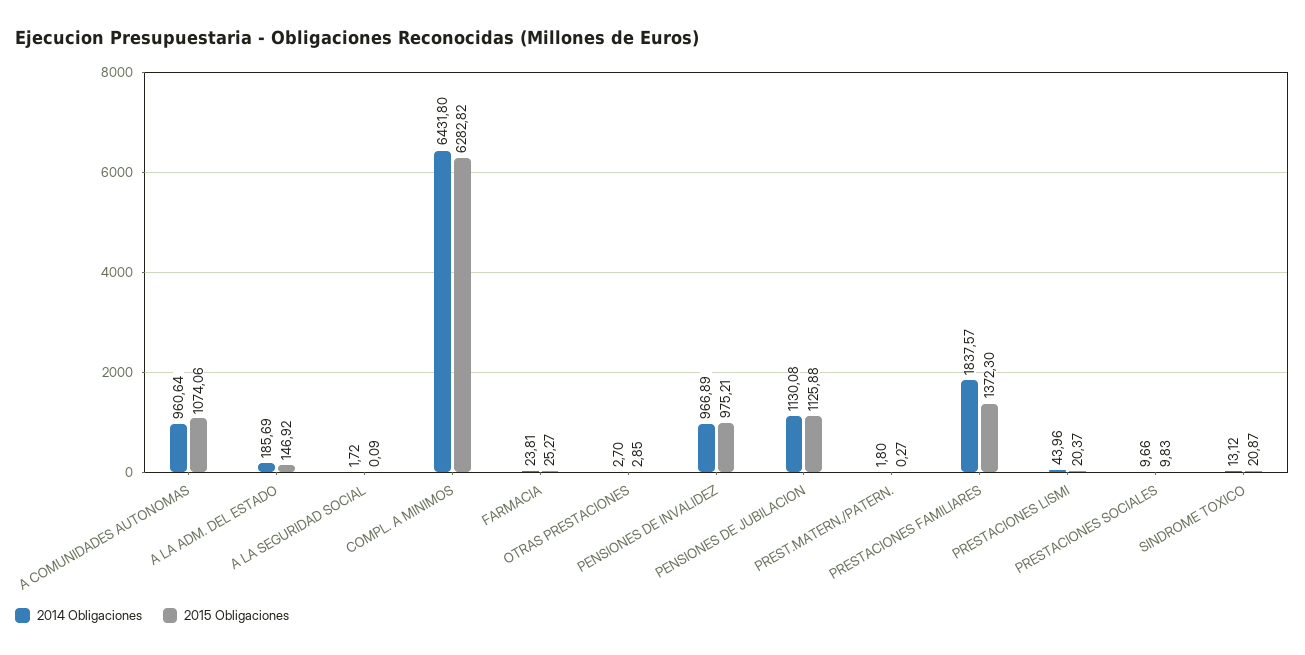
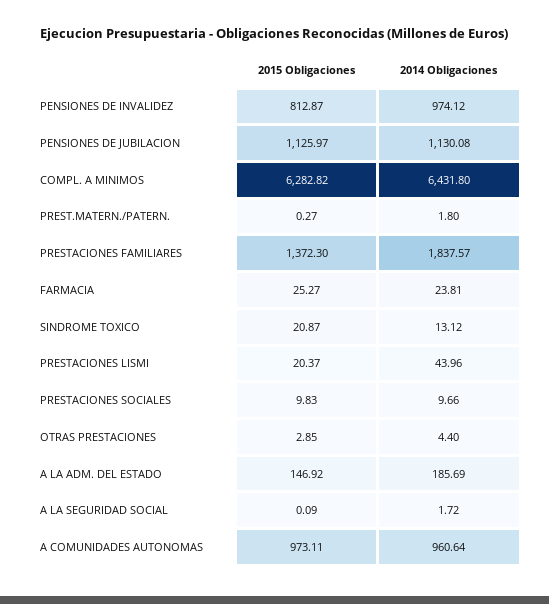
2015 Obligaciones, A COMUNIDADES AUTONOMAS: 1074.06 -> 973.11
2014 Obligaciones, OTRAS PRESTACIONES: 2.7 -> 4.4
2014 Obligaciones, PENSIONES DE INVALIDEZ: 966.89 -> 974.12
2015 Obligaciones, PENSIONES DE INVALIDEZ: 975.21 -> 812.87
2015 Obligaciones, PENSIONES DE JUBILACION: 1125.88 -> 1125.97

